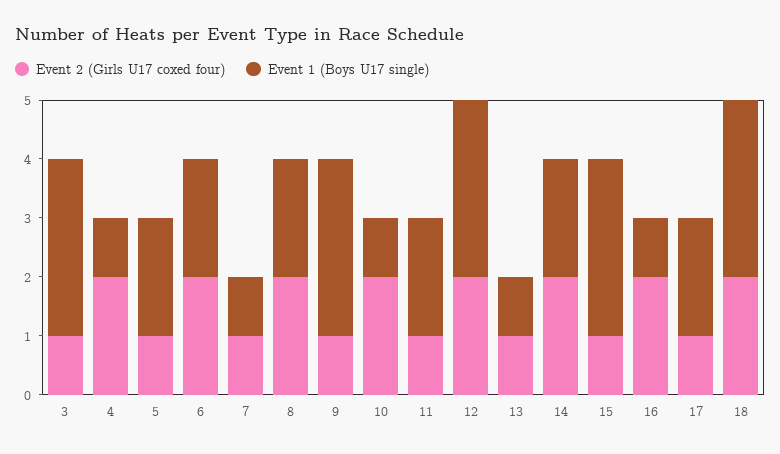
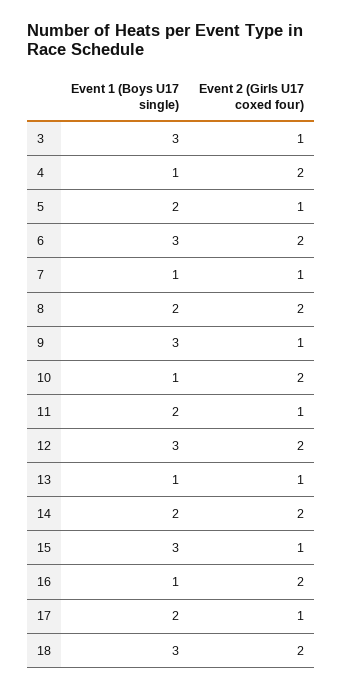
Event 1 (Boys U17 single), 6: 2 -> 3

